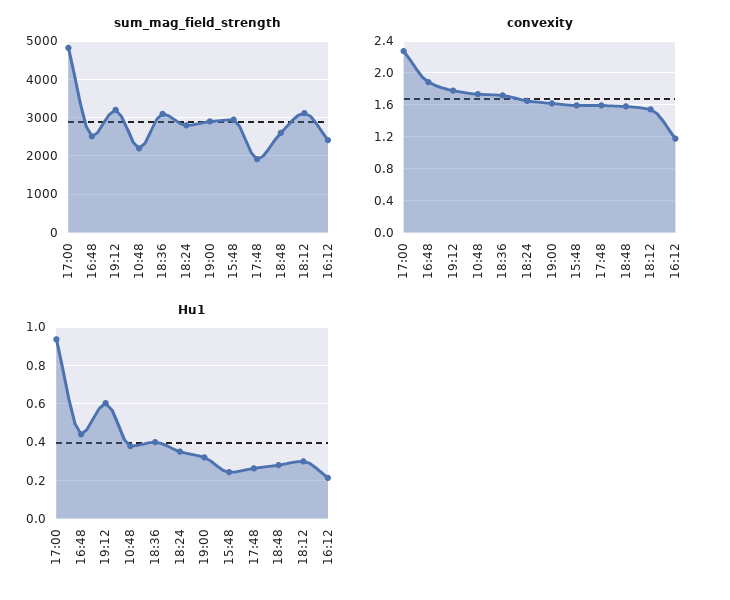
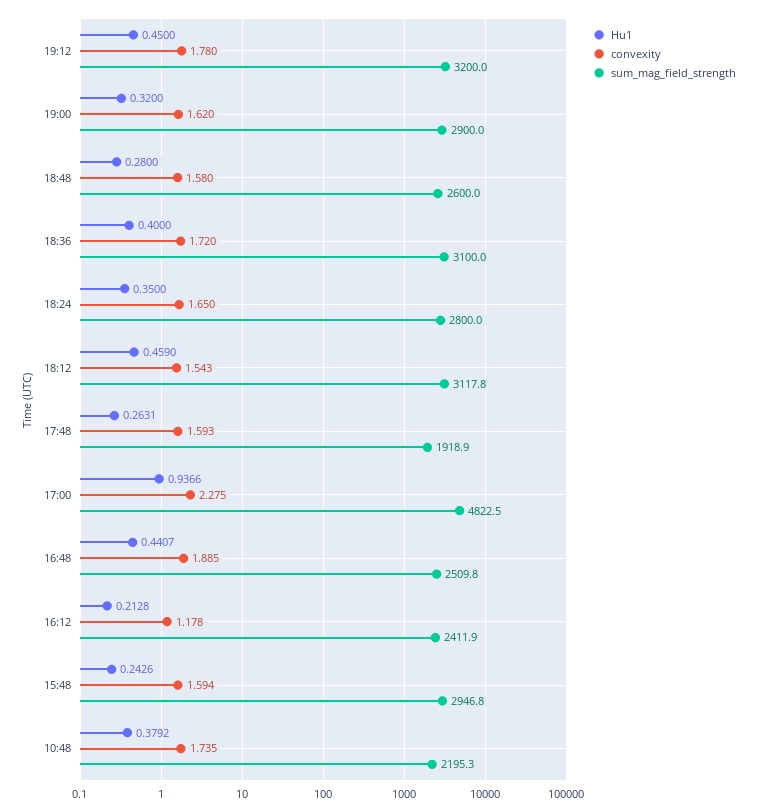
Hu1, 19:12: 0.6 -> 0.45
Hu1, 18:12: 0.3 -> 0.459

